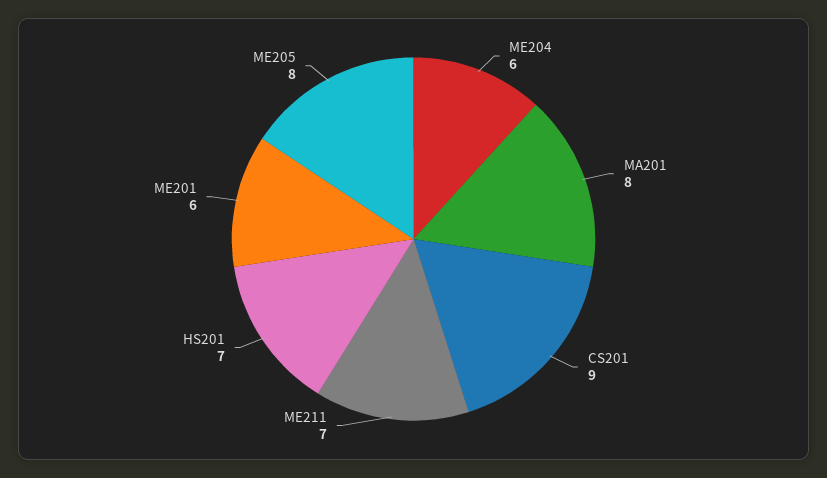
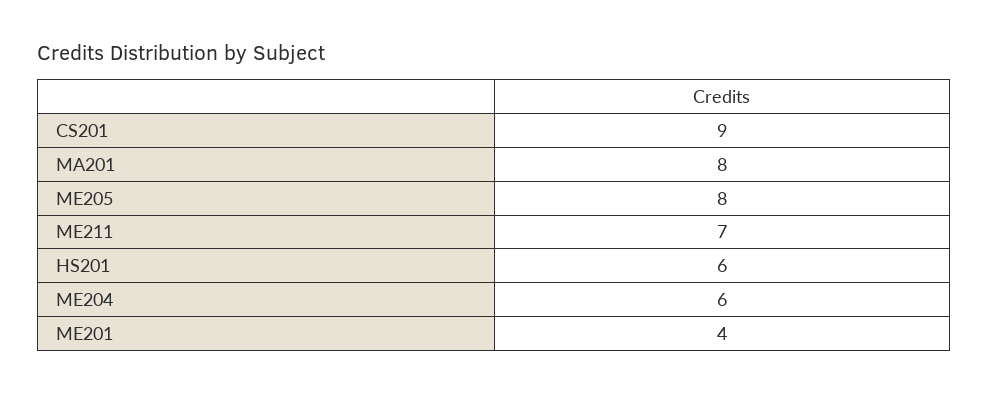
HS201: 7 -> 6
ME201: 6 -> 4

